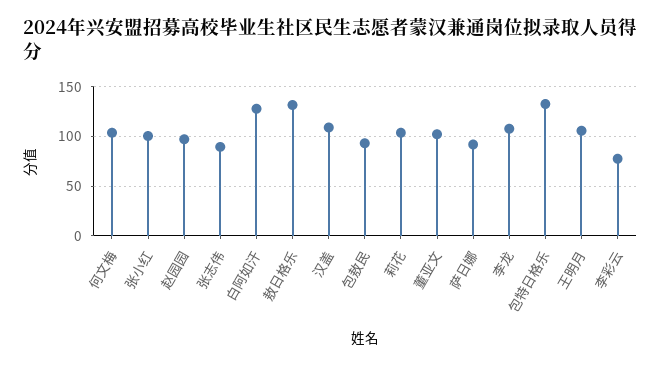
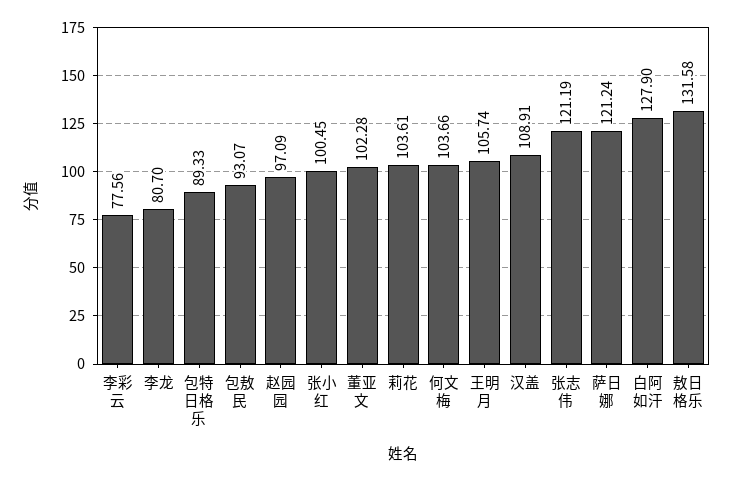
张志伟: 90 -> 121.19
萨日娜: 90 -> 121.24
李龙: 110 -> 80.7
包特日格乐: 130 -> 89.33

